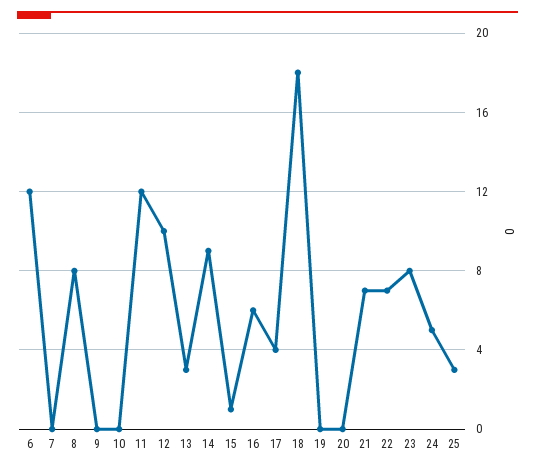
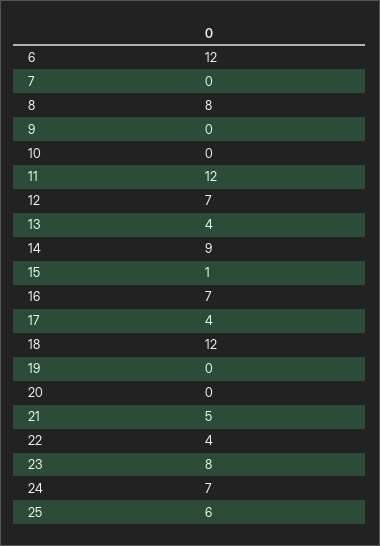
12: 10 -> 7
13: 3 -> 4
16: 6 -> 7
18: 18 -> 12
21: 7 -> 5
22: 7 -> 4
24: 5 -> 7
25: 3 -> 6

